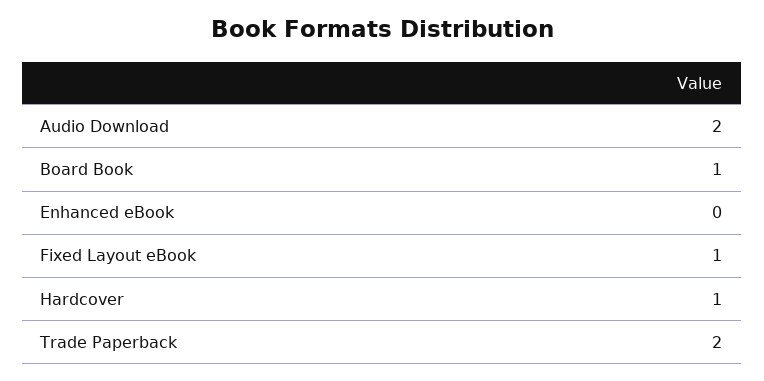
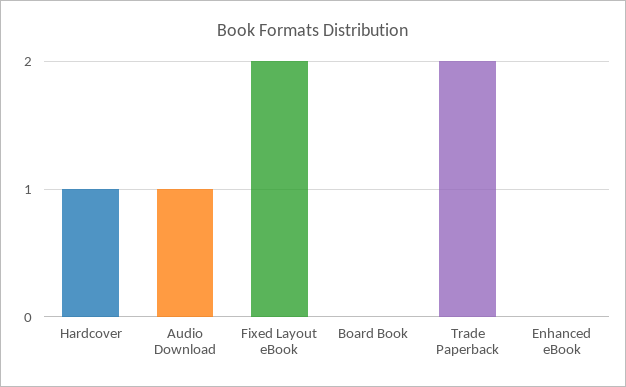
Audio Download: 2 -> 1
Board Book: 1 -> 0
Fixed Layout eBook: 1 -> 2

